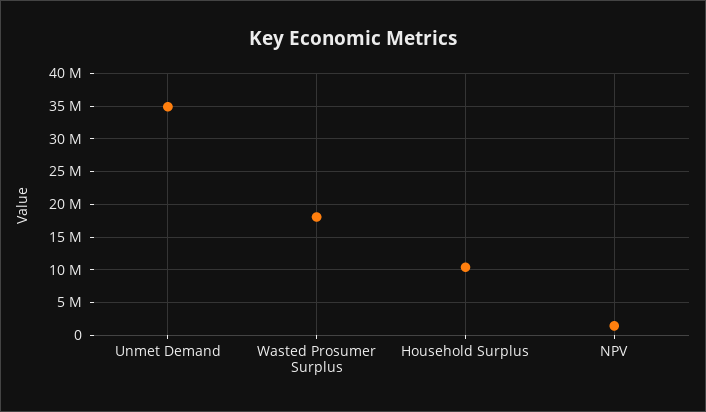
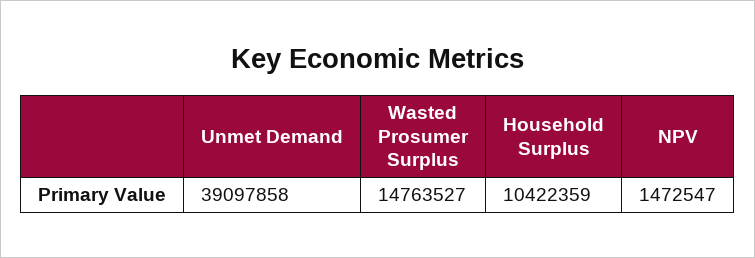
Unmet Demand: 35000000 -> 39097858
Wasted Prosumer Surplus: 18000000 -> 14763527

